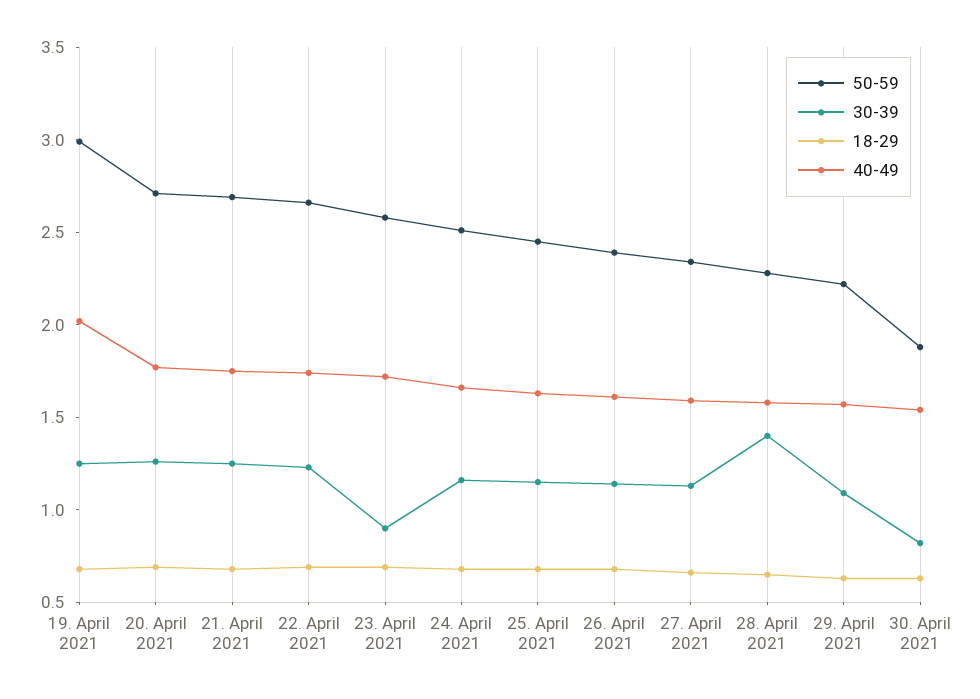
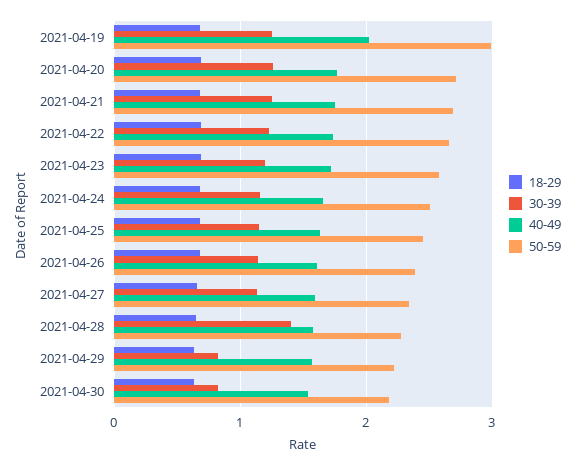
30-39, 23. April 2021: 0.9 -> 1.2
30-39, 29. April 2021: 1.1 -> 0.8
50-59, 30. April 2021: 1.9 -> 2.2

